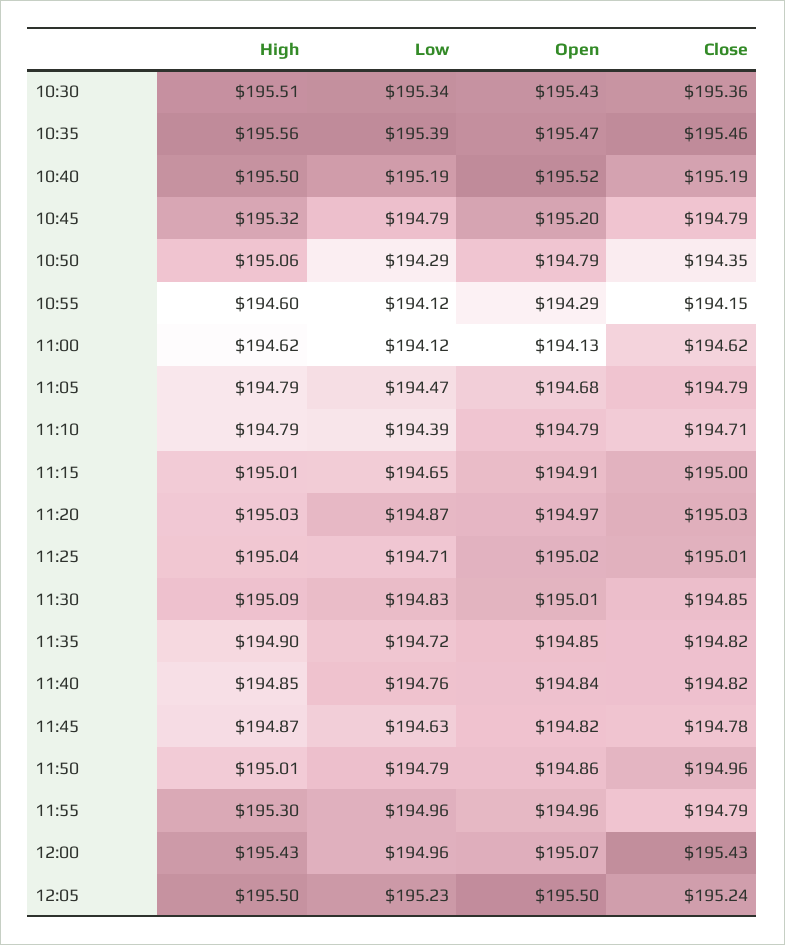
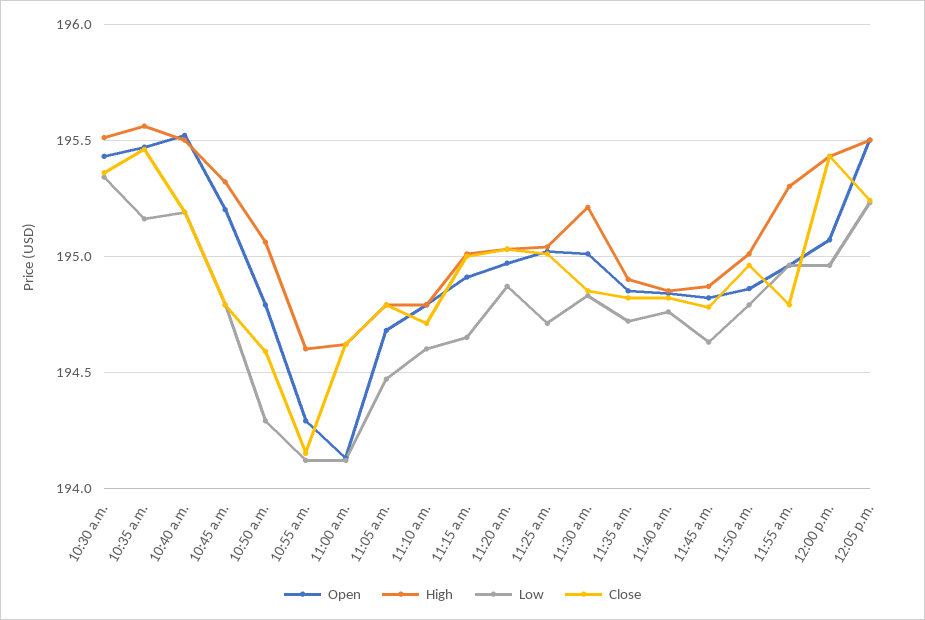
Low, 10:35: 195.39 -> 195.15
Close, 10:50: 194.35 -> 194.6
Low, 11:10: 194.39 -> 194.6
High, 11:30: 195.09 -> 195.2

